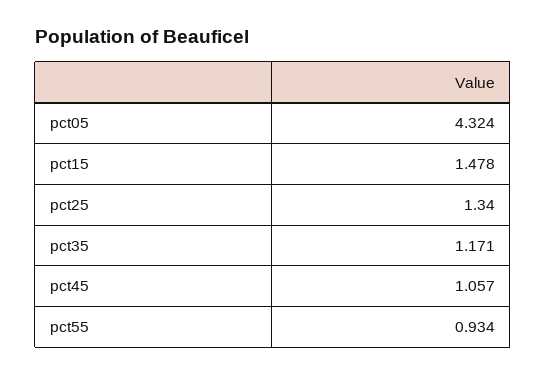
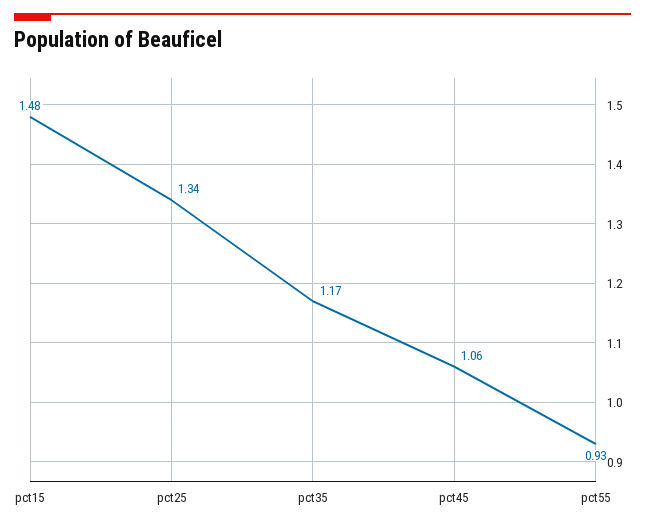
pct05: 4.324 -> none

